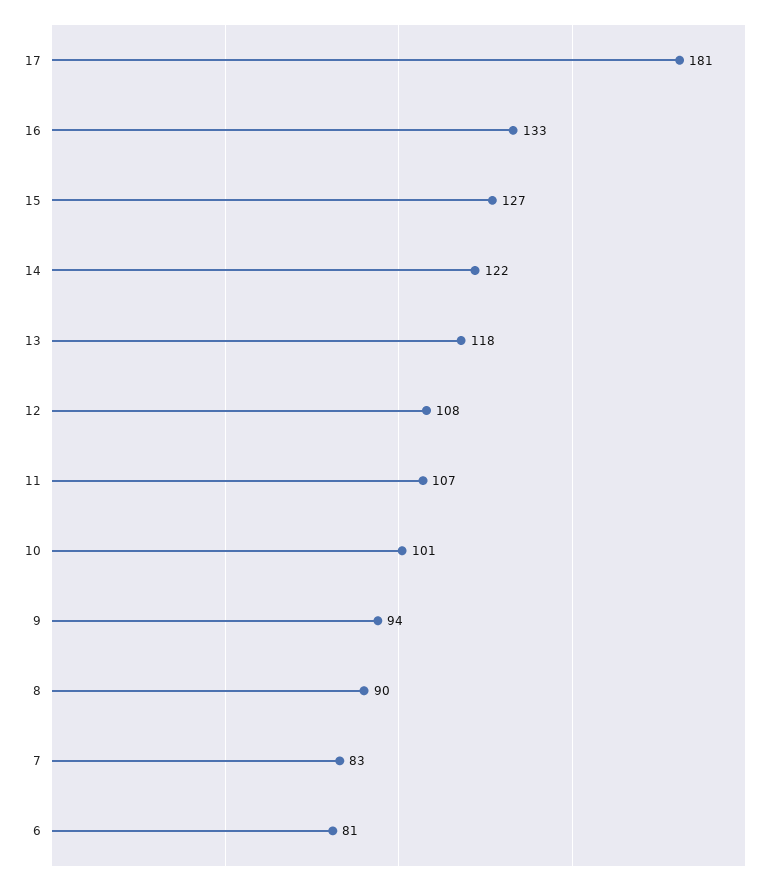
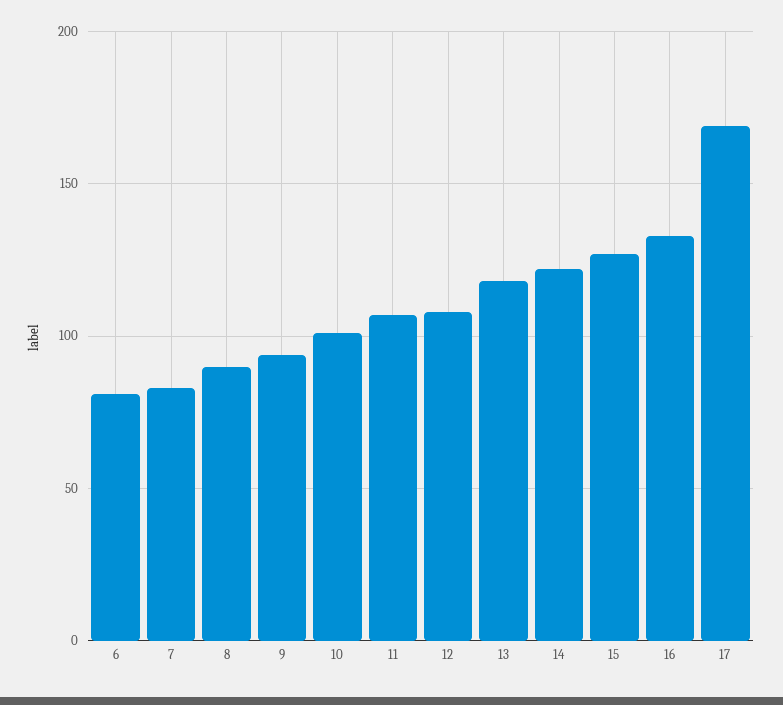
17: 181 -> 170

